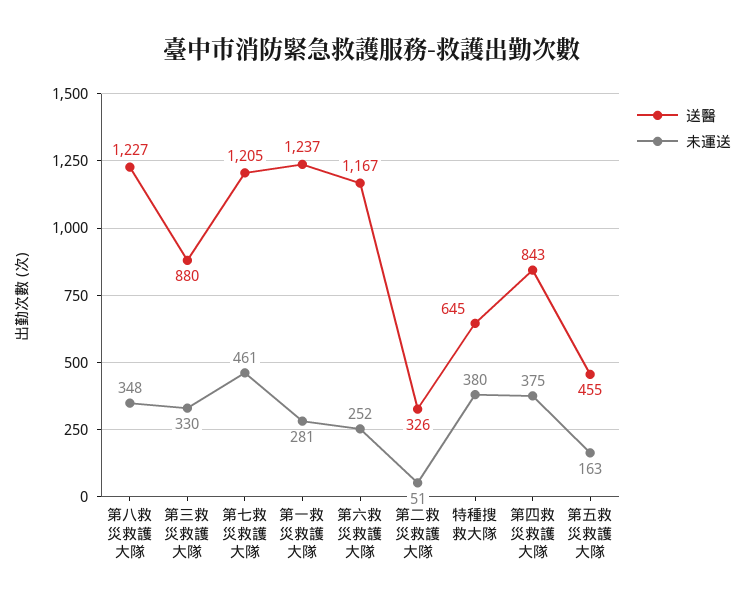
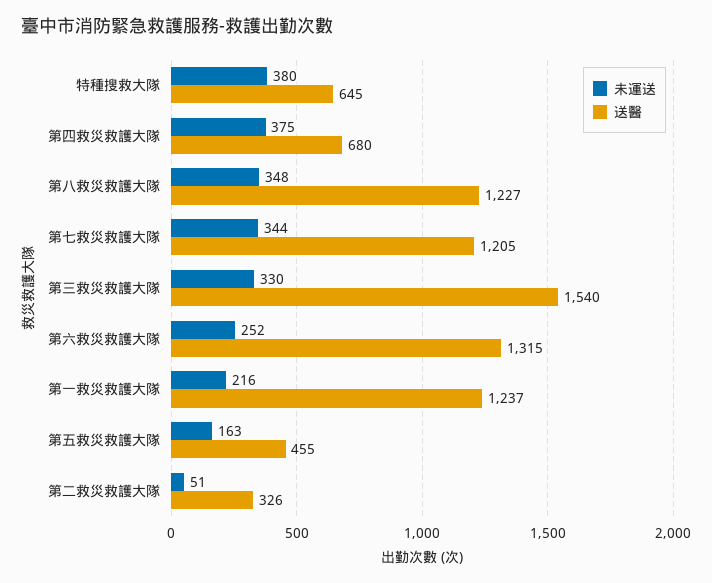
送醫, 第三救災救護大隊: 880 -> 1540
未運送, 第七救災救護大隊: 461 -> 344
未運送, 第一救災救護大隊: 281 -> 216
送醫, 第六救災救護大隊: 1167 -> 1315
送醫, 第四救災救護大隊: 843 -> 680

